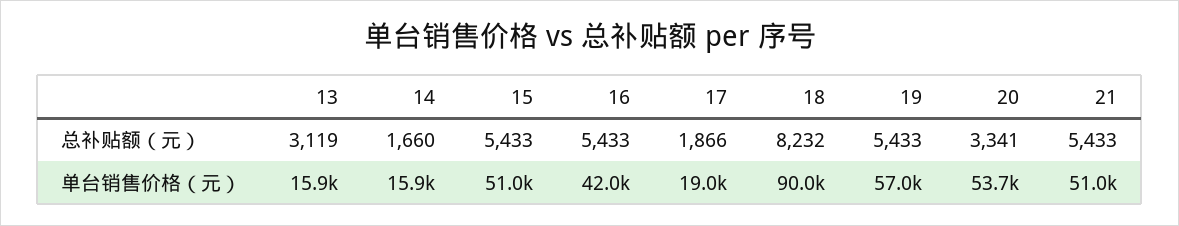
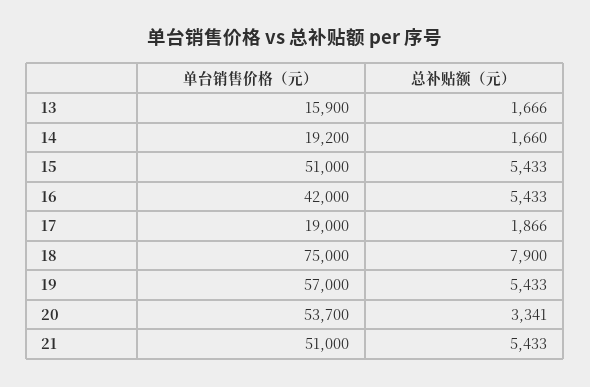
13, 总补贴额（元）: 3119 -> 1666
18, 总补贴额（元）: 8232 -> 7900
14, 单台销售价格（元）: 15900 -> 19200
18, 单台销售价格（元）: 90000 -> 75000

